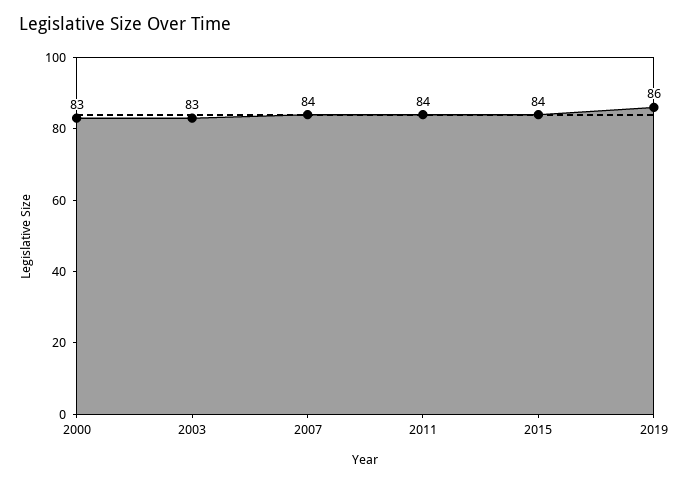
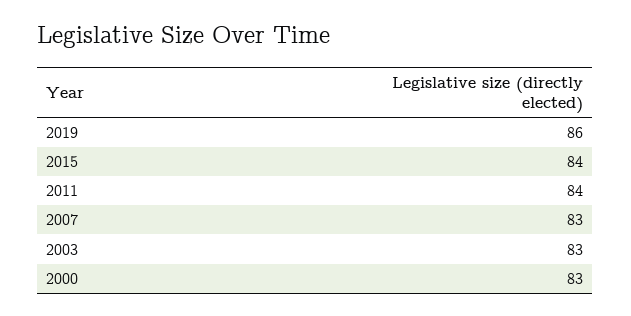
2007: 84 -> 83

